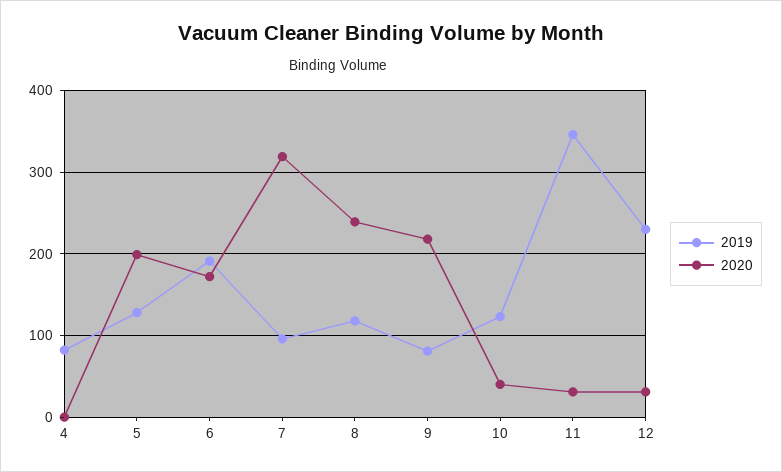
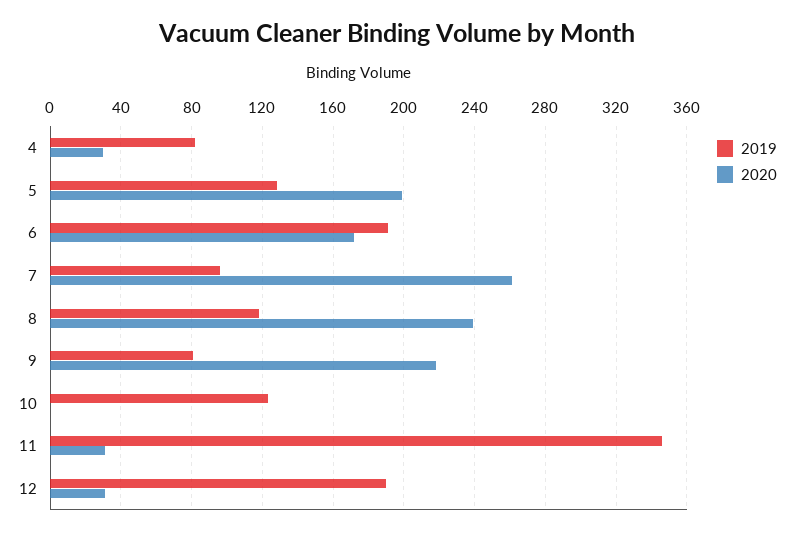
2020, 4: 0 -> 30
2020, 7: 320 -> 260
2020, 10: 40 -> 0
2019, 12: 230 -> 190

